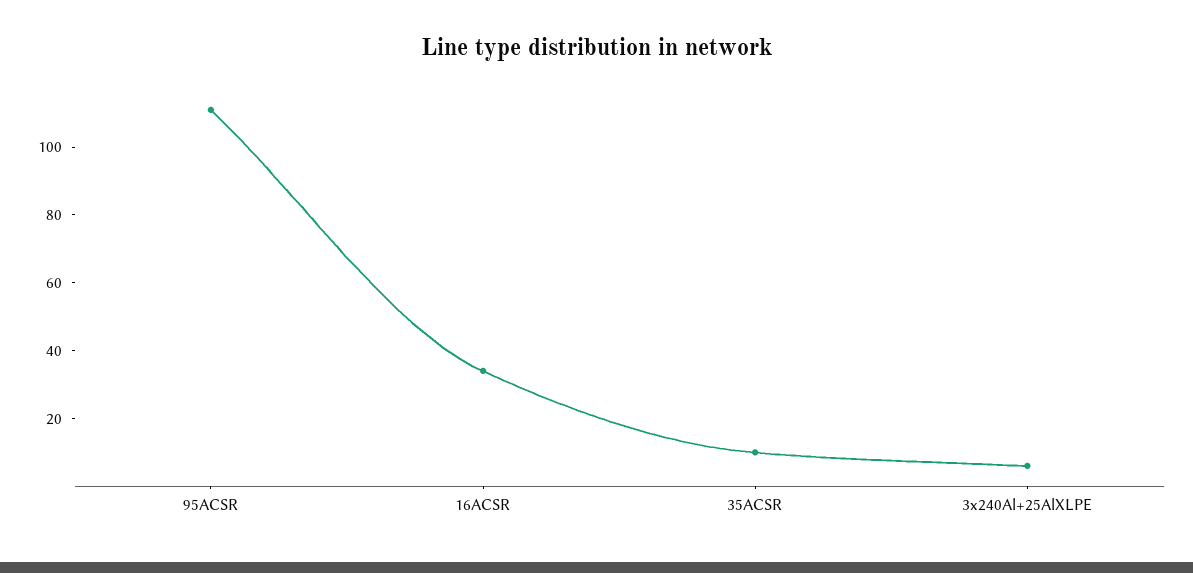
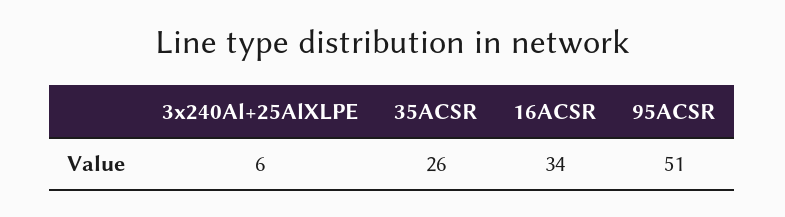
95ACSR: 110 -> 51
35ACSR: 10 -> 26

